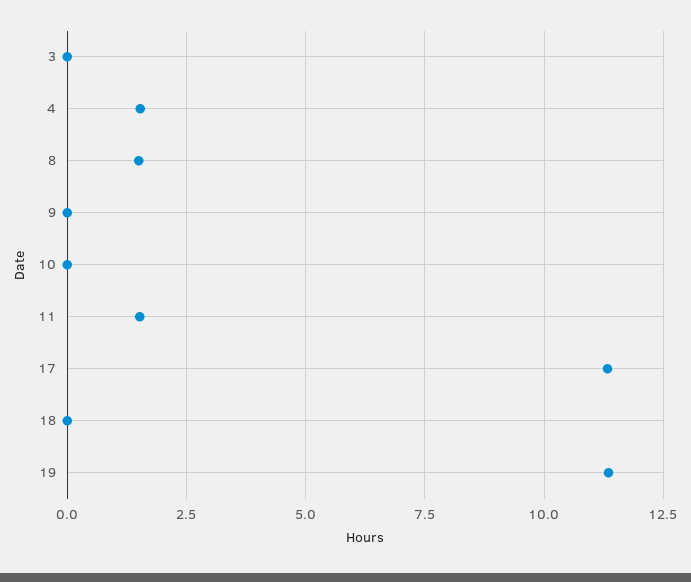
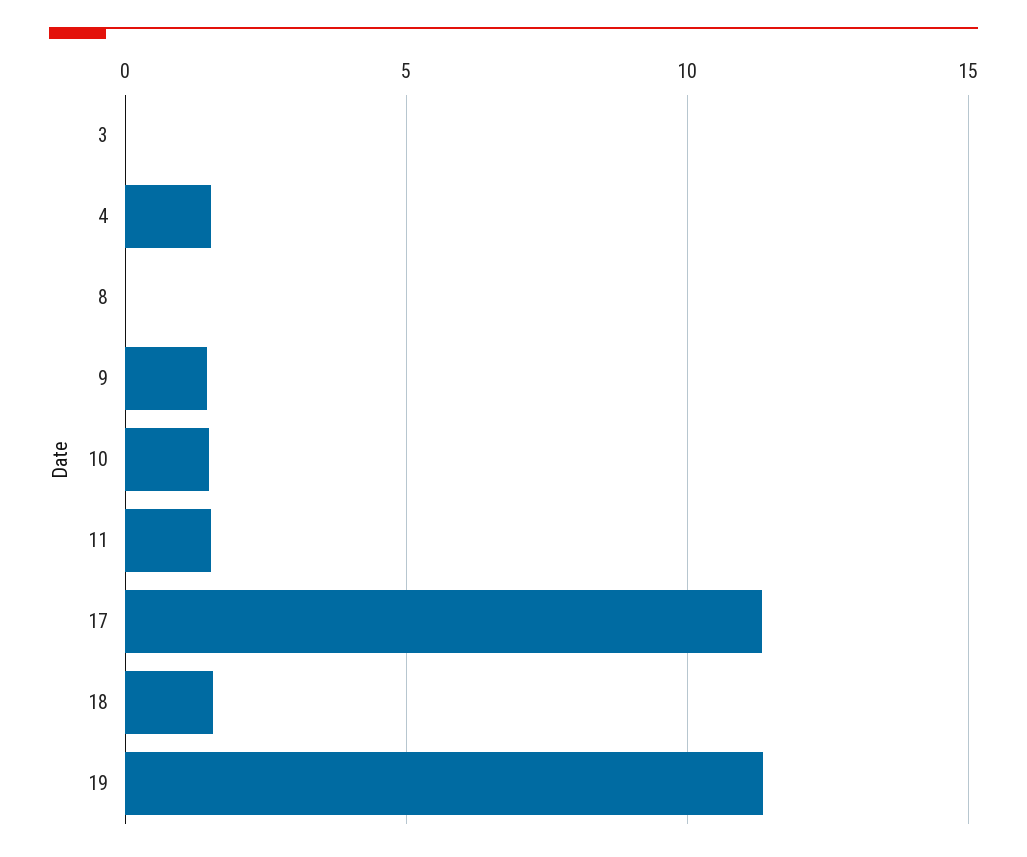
8: 1.5 -> 0
9: 0 -> 1.5
10: 0 -> 1.5
18: 0 -> 1.5

